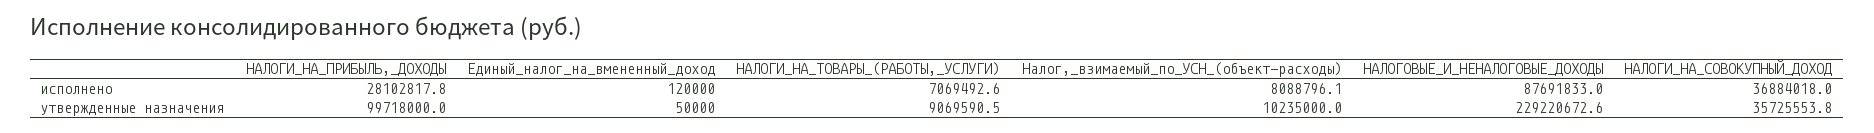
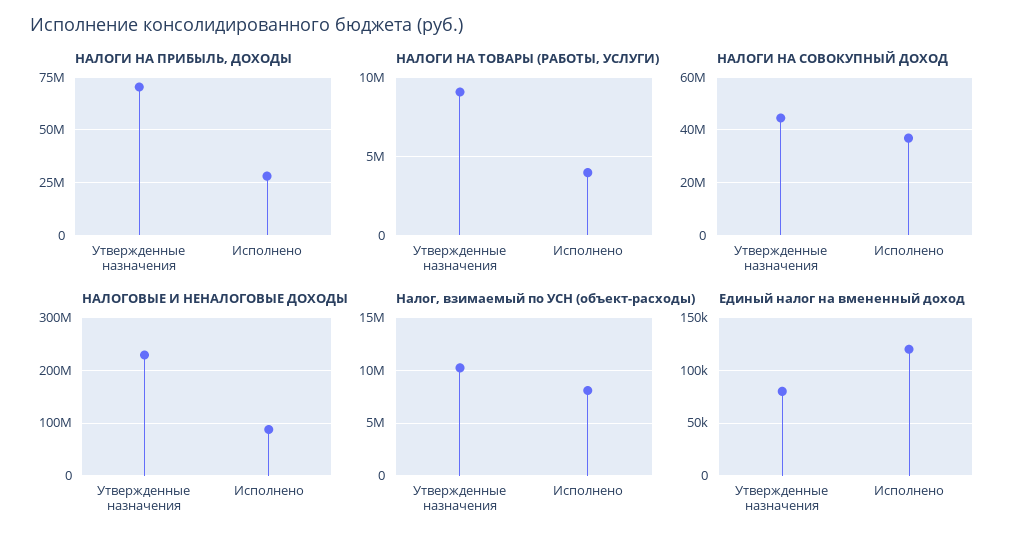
НАЛОГИ_НА_ТОВАРЫ_(РАБОТЫ,_УСЛУГИ), исполнено: 7069492.6 -> 4000000
НАЛОГИ_НА_ПРИБЫЛЬ,_ДОХОДЫ, утвержденные назначения: 99718000 -> 70000000
Единый_налог_на_вмененный_доход, утвержденные назначения: 50000 -> 80000
НАЛОГИ_НА_СОВОКУПНЫЙ_ДОХОД, утвержденные назначения: 35725553.8 -> 45000000

